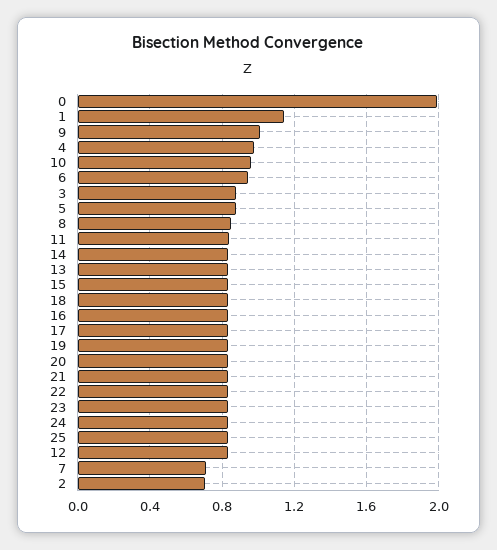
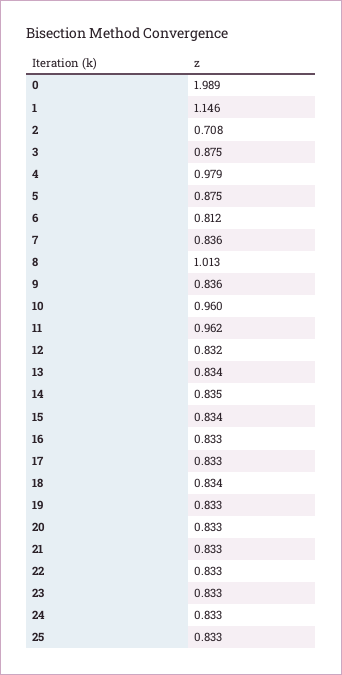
9: 1 -> 0.836
6: 0.95 -> 0.812
8: 0.85 -> 1.013
11: 0.85 -> 0.962
7: 0.7 -> 0.836

